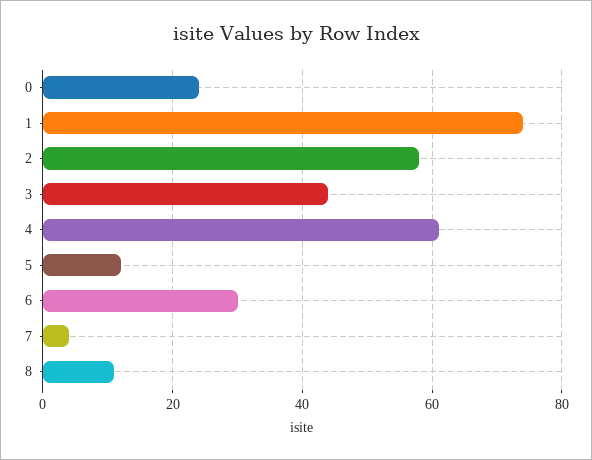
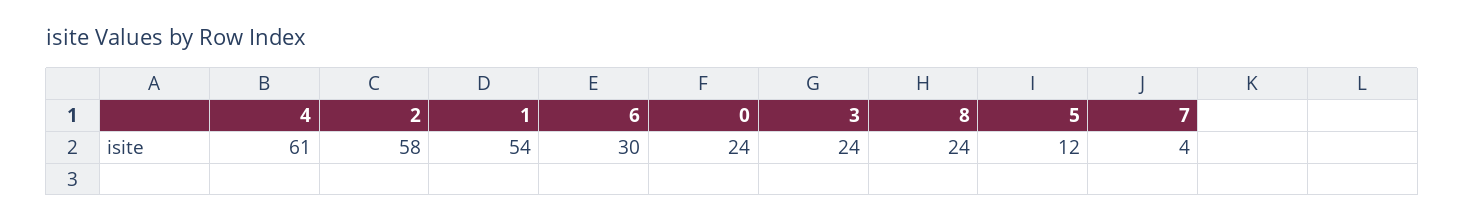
1: 75 -> 54
3: 45 -> 24
8: 10 -> 24

